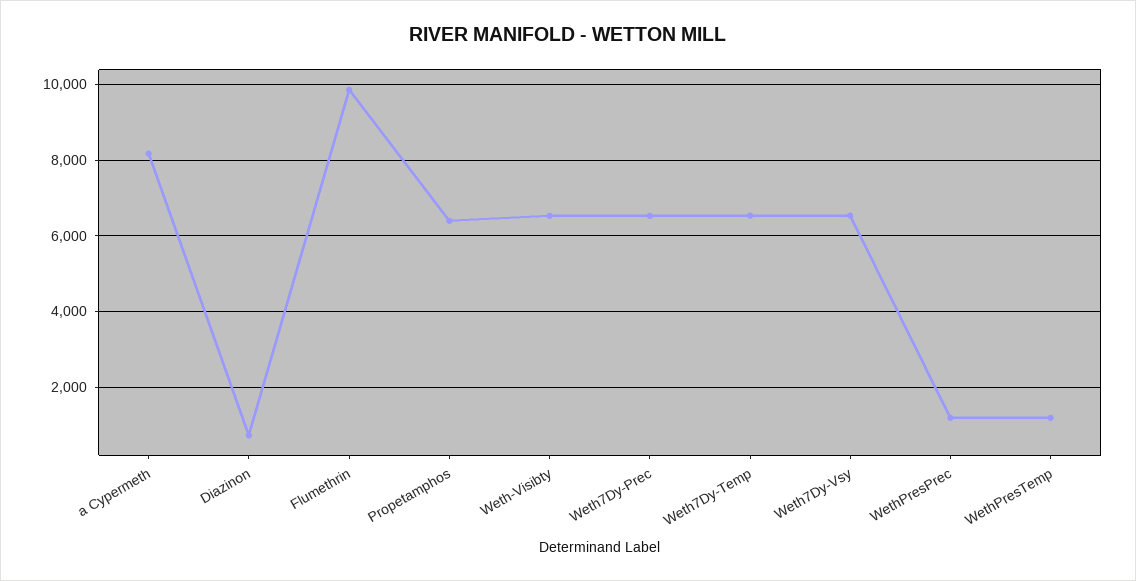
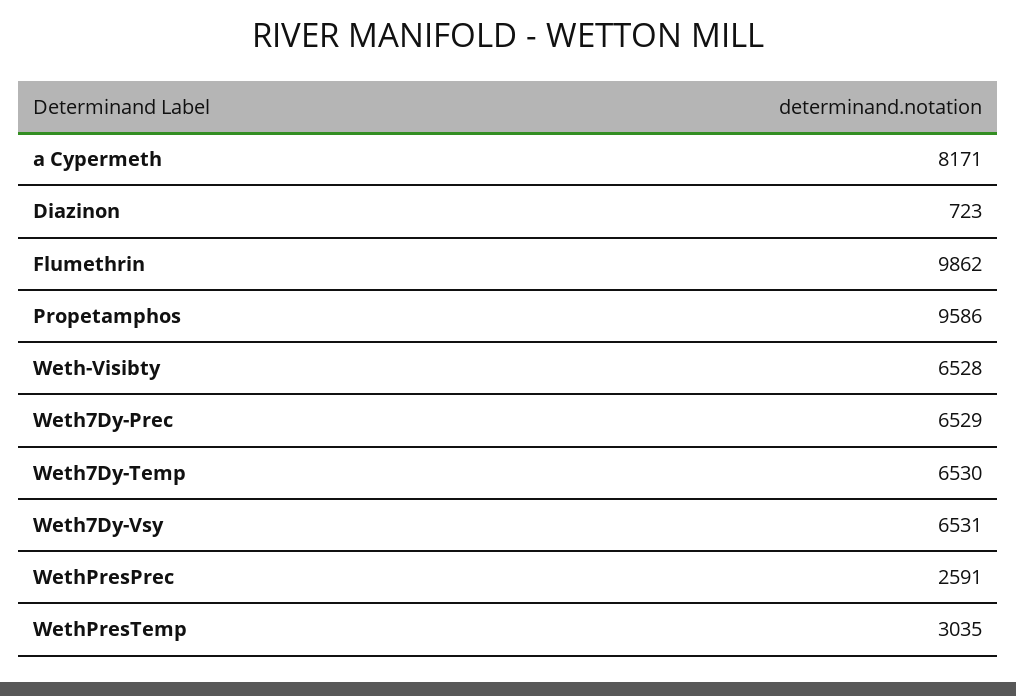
Propetamphos: 6400 -> 9586
WethPresPrec: 1200 -> 2591
WethPresTemp: 1200 -> 3035

